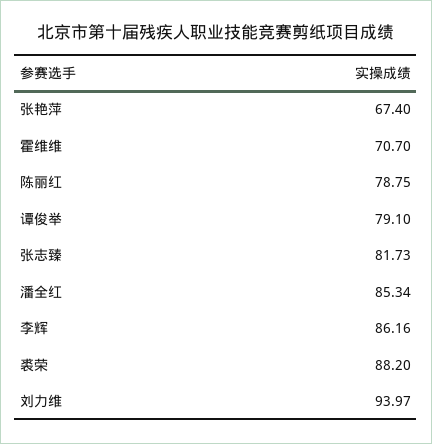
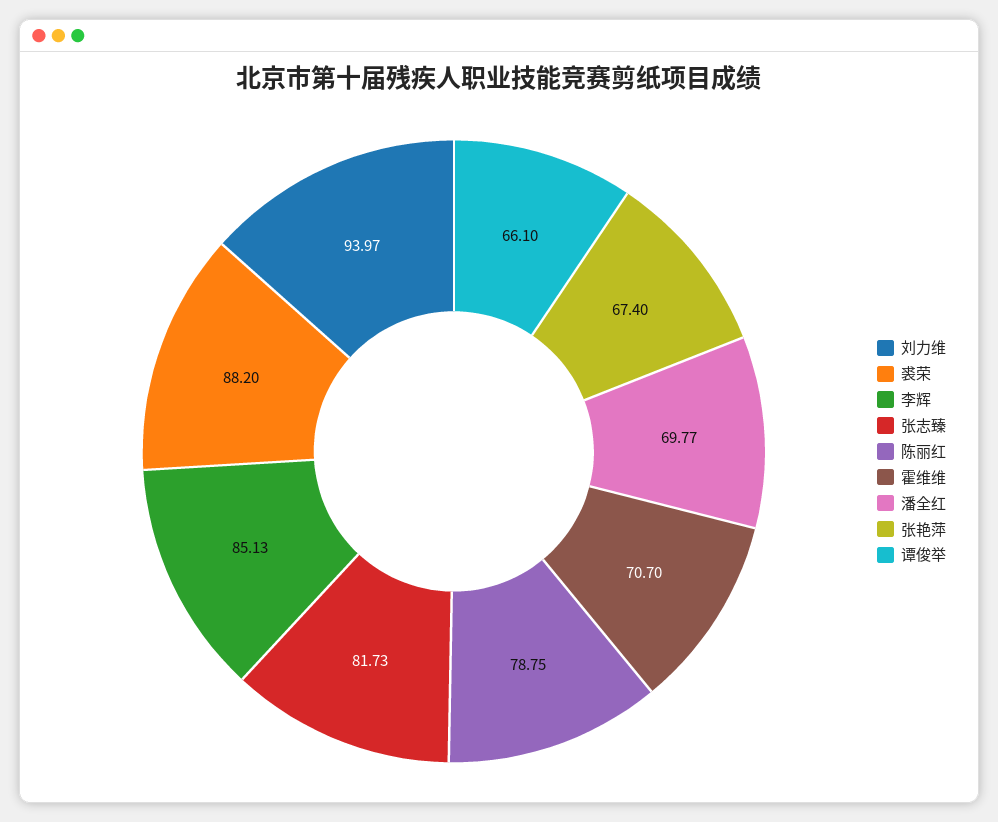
谭俊举: 79.1 -> 66.1
潘全红: 85.34 -> 69.77
李辉: 86.16 -> 85.13

